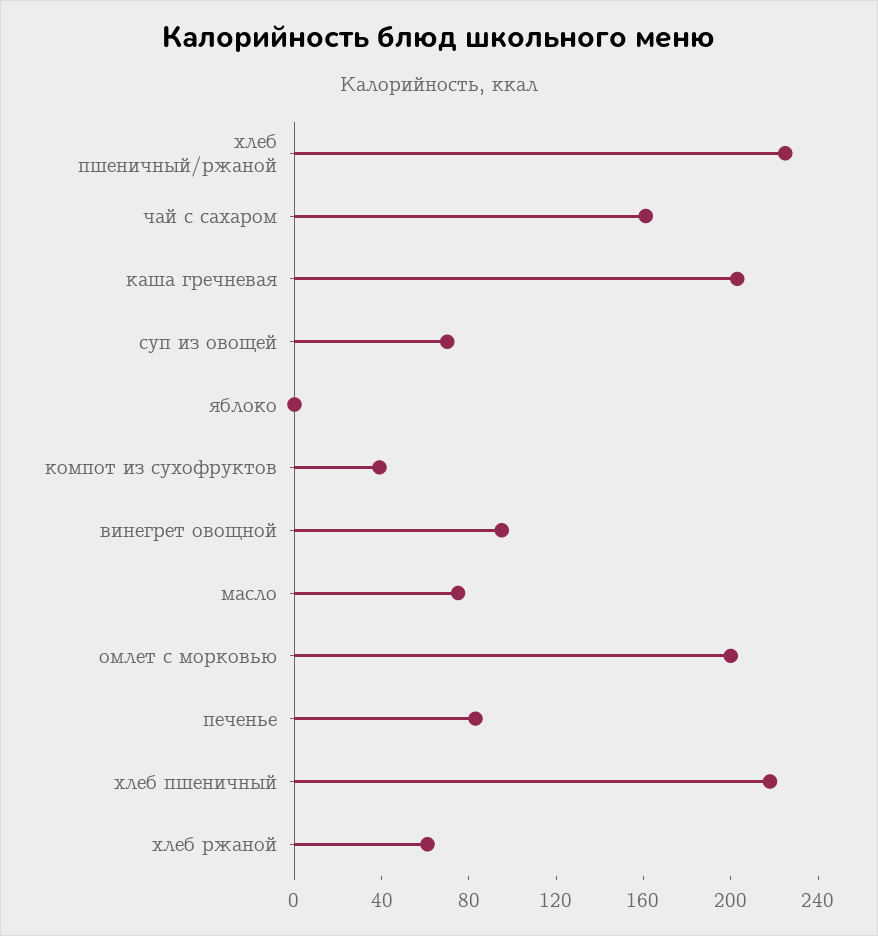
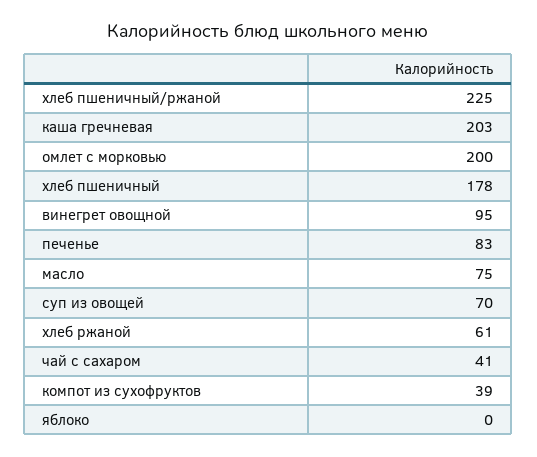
чай с сахаром: 160 -> 41
хлеб пшеничный: 220 -> 178

